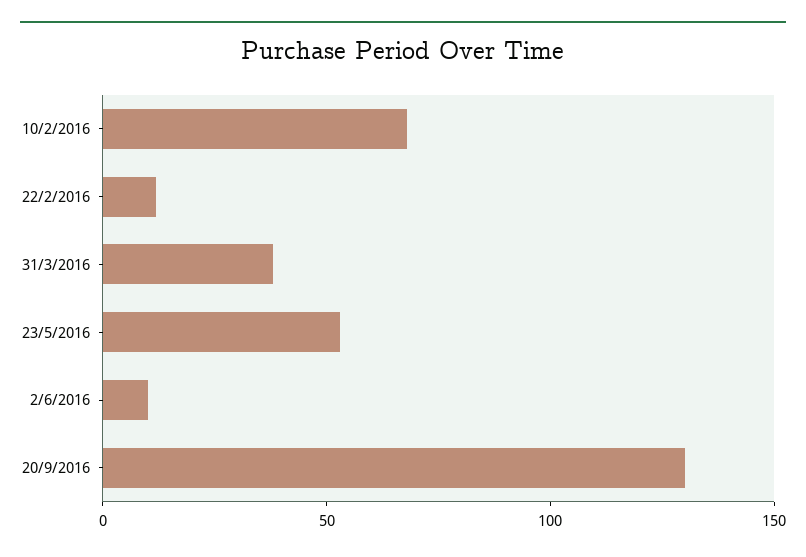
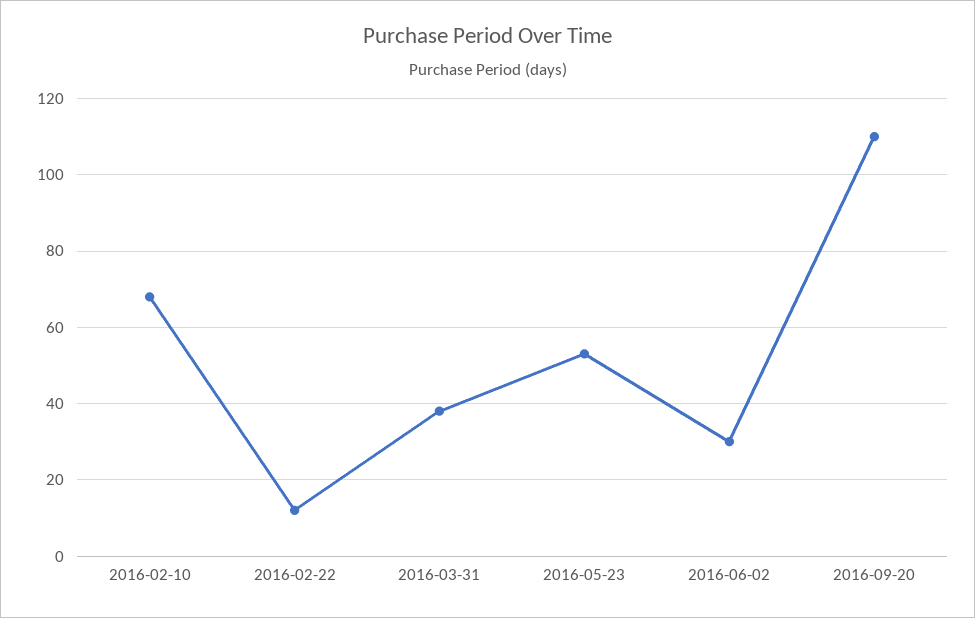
2/6/2016: 10 -> 30
20/9/2016: 130 -> 110

